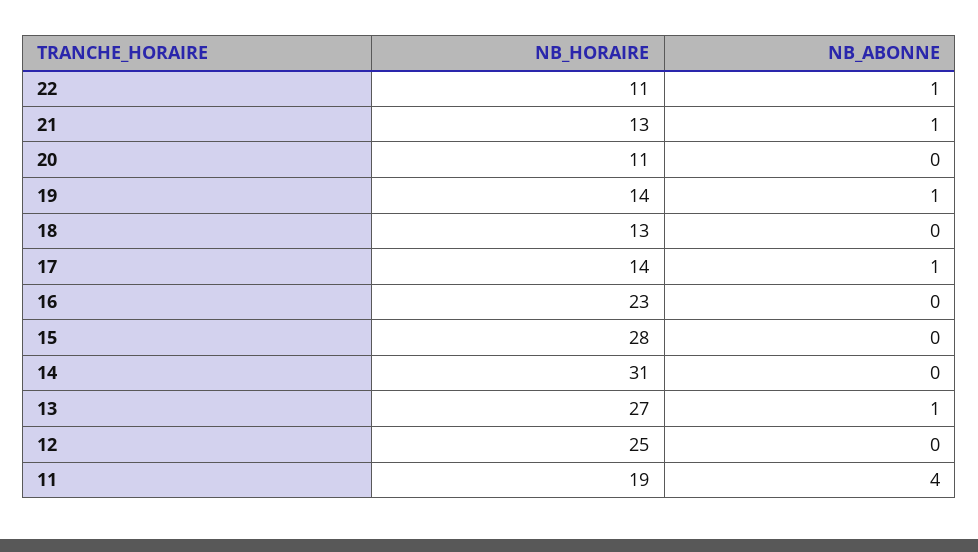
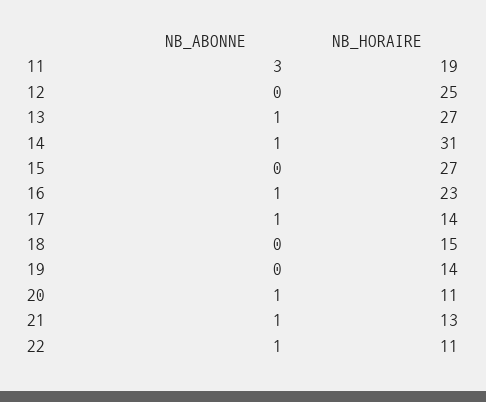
NB_ABONNE, 20: 0 -> 1
NB_ABONNE, 19: 1 -> 0
NB_HORAIRE, 18: 13 -> 15
NB_ABONNE, 16: 0 -> 1
NB_HORAIRE, 15: 28 -> 27
NB_ABONNE, 14: 0 -> 1
NB_ABONNE, 11: 4 -> 3

